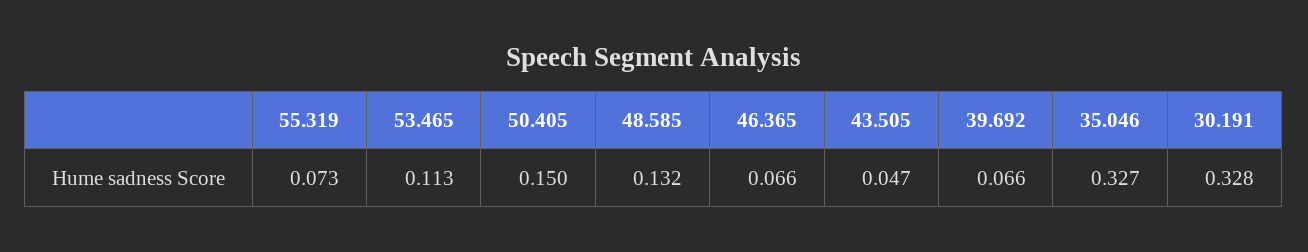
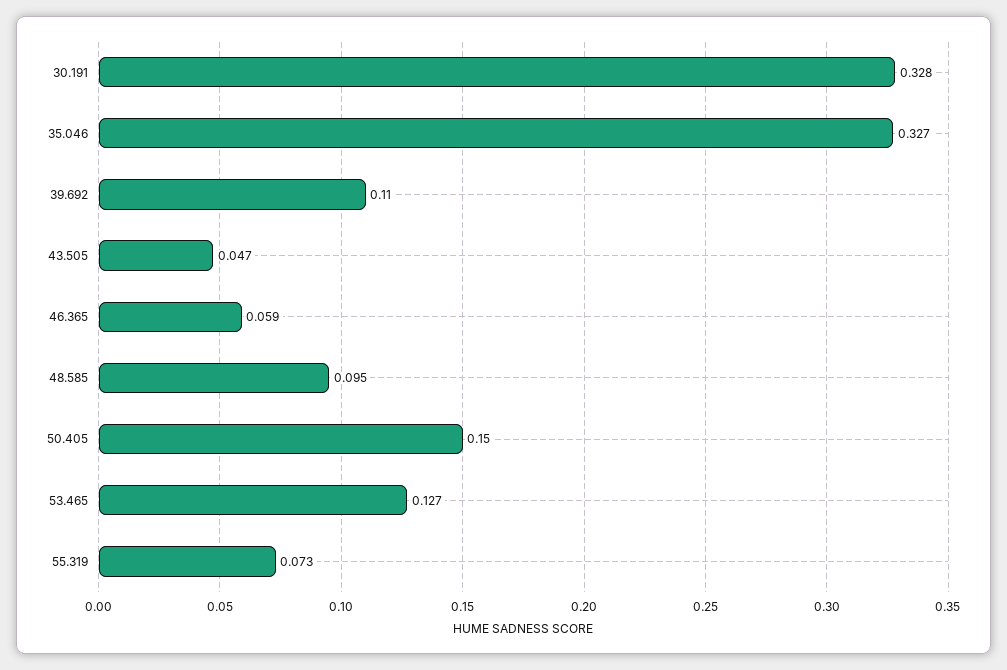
53.465: 0.113 -> 0.127
48.585: 0.132 -> 0.095
46.365: 0.066 -> 0.059
39.692: 0.066 -> 0.11

